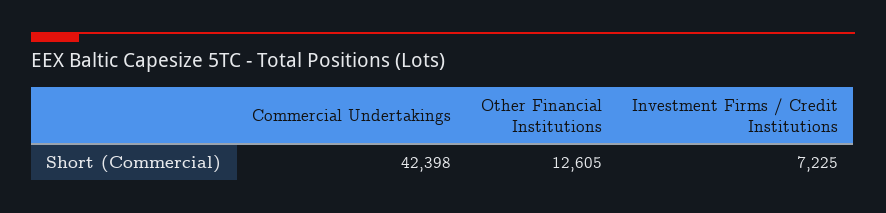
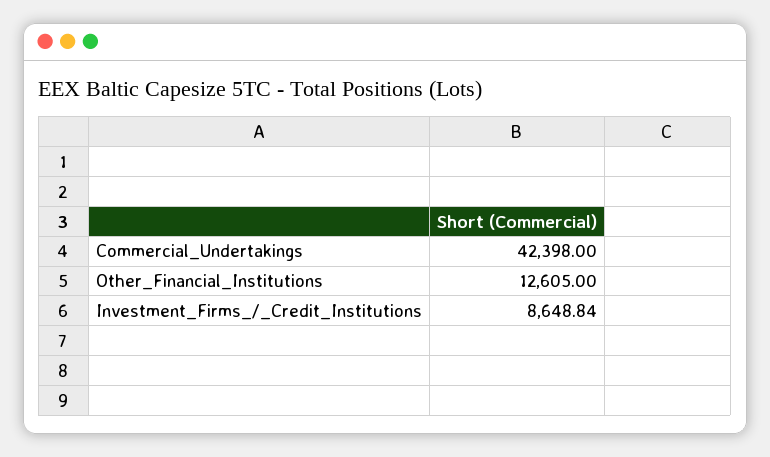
Investment Firms / Credit Institutions: 7225 -> 8648.84

